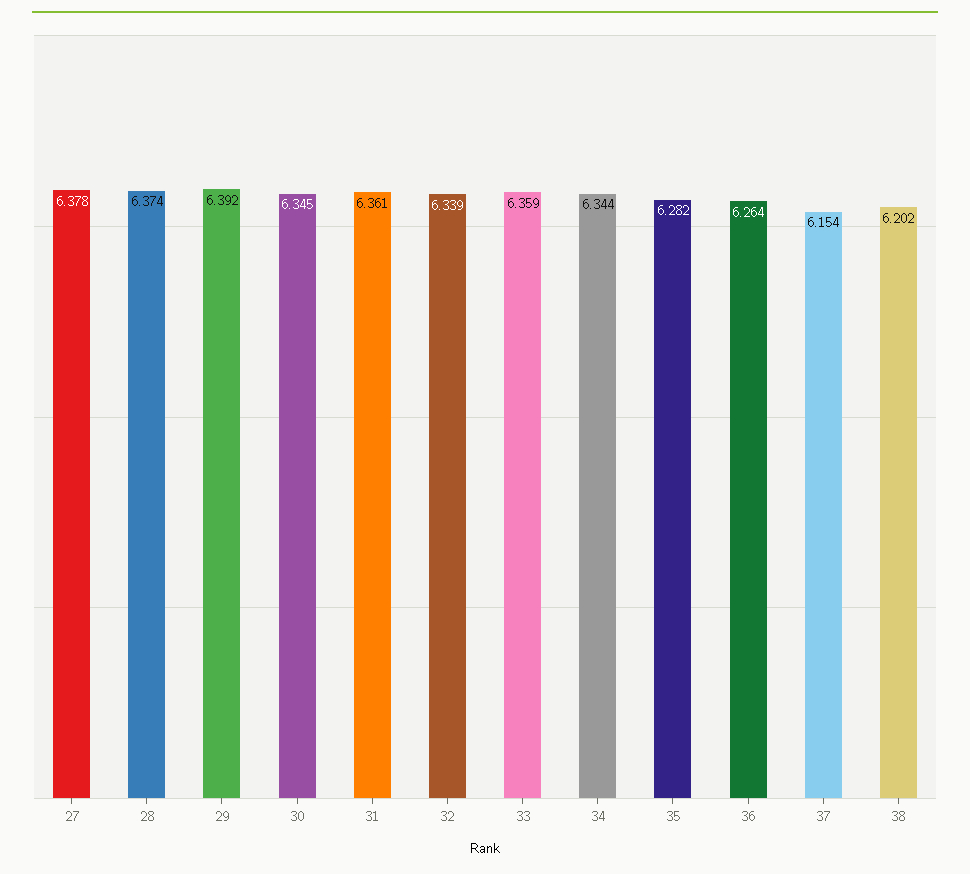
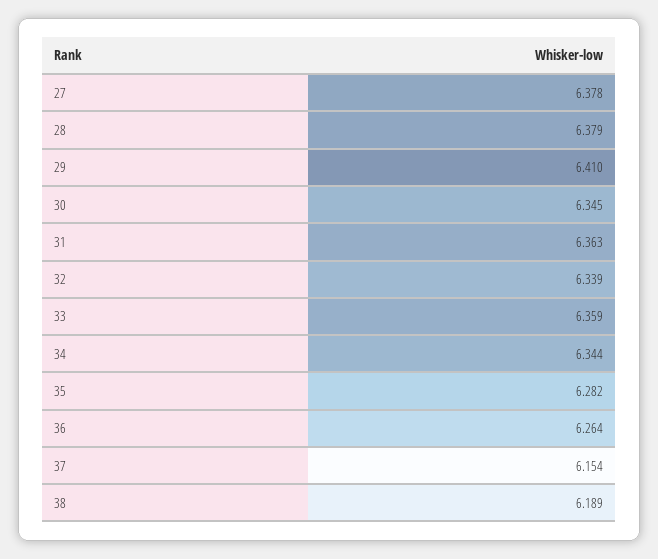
28: 6.374 -> 6.379
29: 6.392 -> 6.41
31: 6.361 -> 6.363
38: 6.202 -> 6.189

